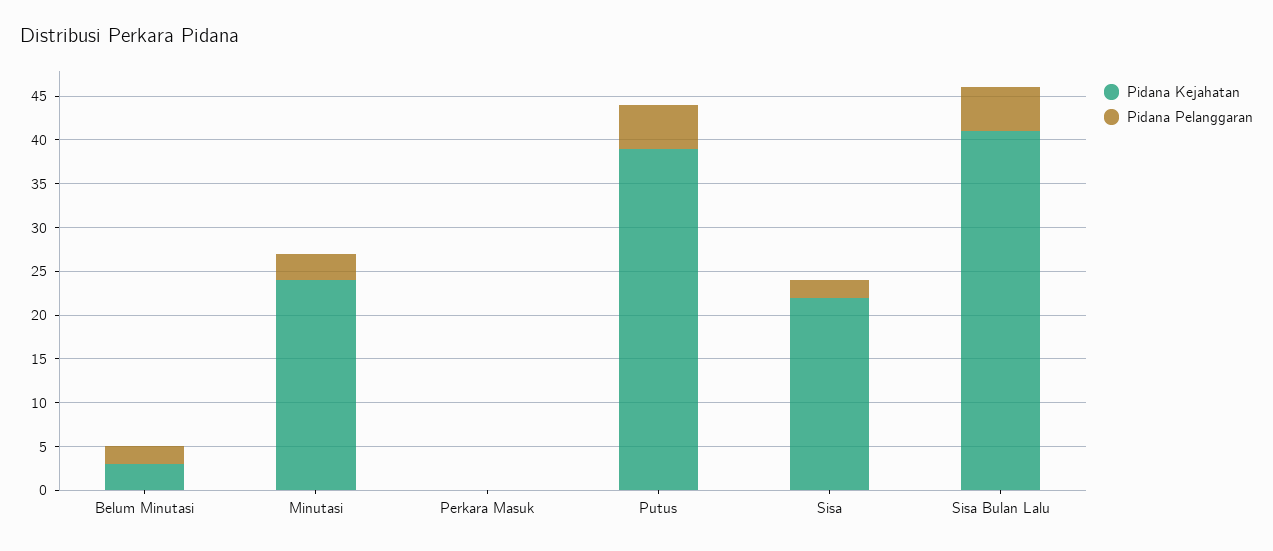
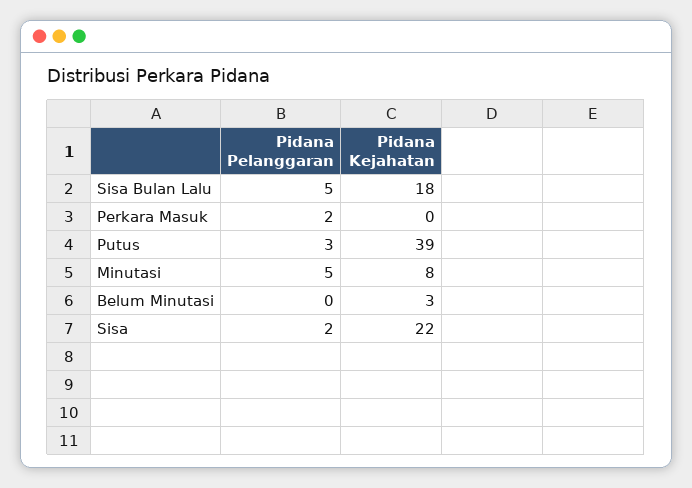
Pidana Pelanggaran, Belum Minutasi: 2 -> 0
Pidana Kejahatan, Minutasi: 24 -> 8
Pidana Pelanggaran, Minutasi: 3 -> 5
Pidana Pelanggaran, Perkara Masuk: 0 -> 2
Pidana Pelanggaran, Putus: 5 -> 3
Pidana Kejahatan, Sisa Bulan Lalu: 41 -> 18

